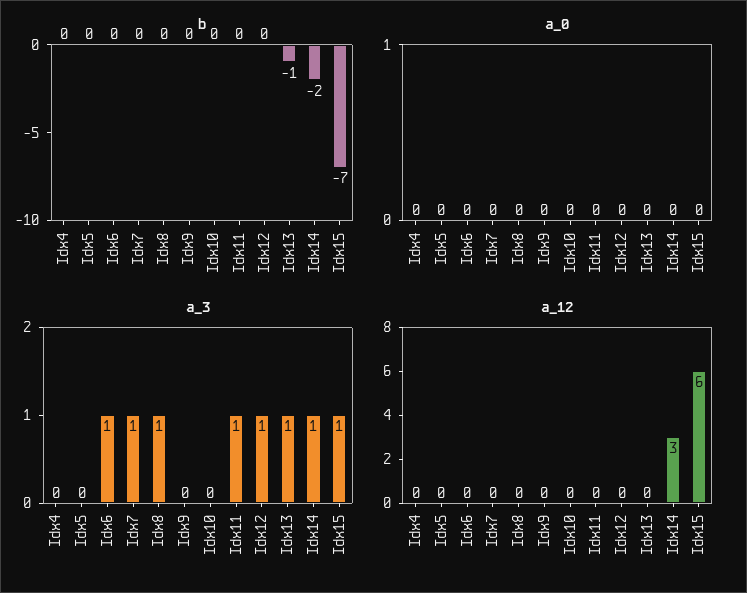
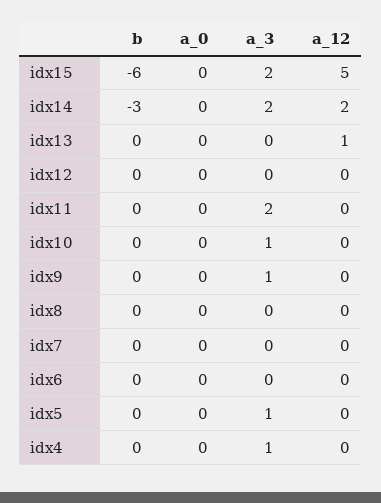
b, Idx13: -1 -> 0
b, Idx14: -2 -> -3
b, Idx15: -7 -> -6
a_3, Idx4: 0 -> 1
a_3, Idx5: 0 -> 1
a_3, Idx6: 1 -> 0
a_3, Idx7: 1 -> 0
a_3, Idx8: 1 -> 0
a_3, Idx9: 0 -> 1
a_3, Idx10: 0 -> 1
a_3, Idx11: 1 -> 2
a_3, Idx12: 1 -> 0
a_3, Idx13: 1 -> 0
a_3, Idx14: 1 -> 2
a_3, Idx15: 1 -> 2
a_12, Idx13: 0 -> 1
a_12, Idx14: 3 -> 2
a_12, Idx15: 6 -> 5

